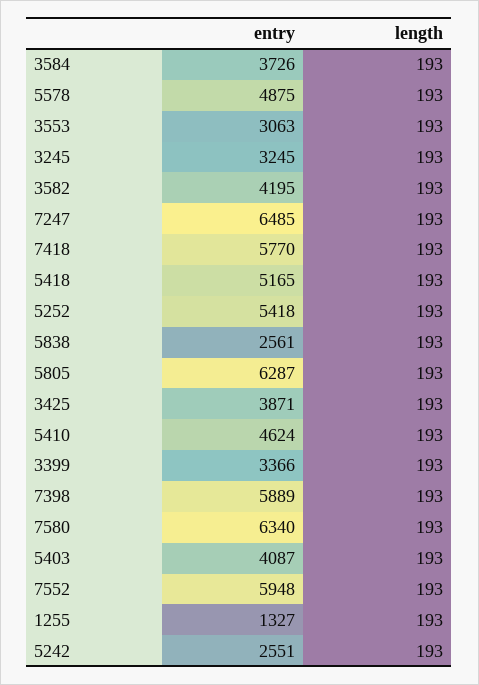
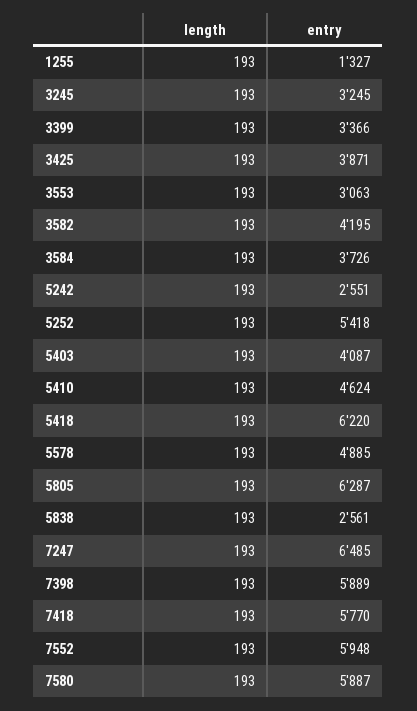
entry, 5578: 4875 -> 4885
entry, 5418: 5165 -> 6220
entry, 7580: 6340 -> 5887

